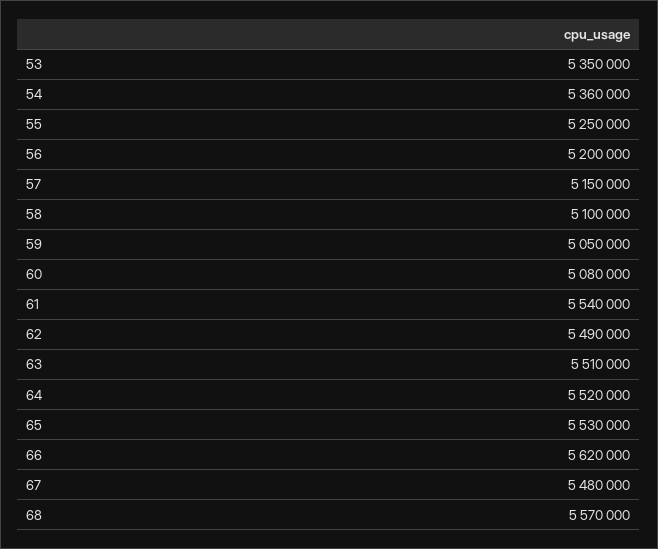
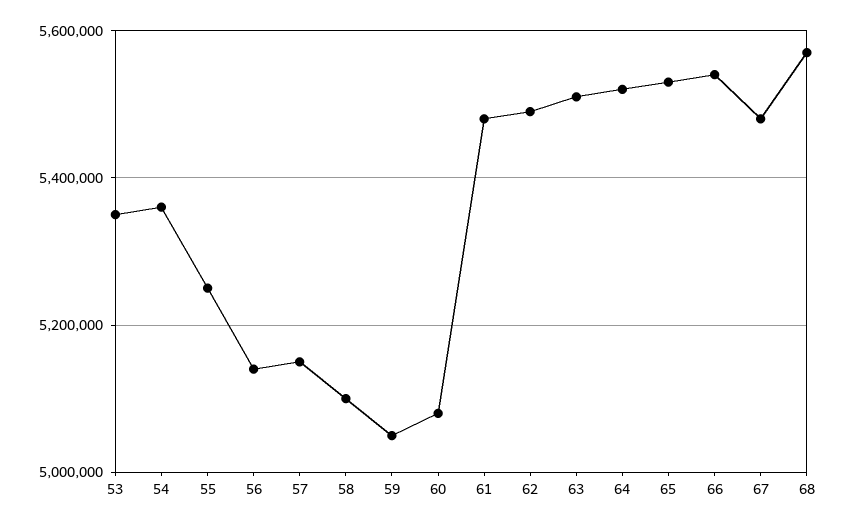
56: 5200000 -> 5140000
61: 5540000 -> 5480000
66: 5620000 -> 5540000

